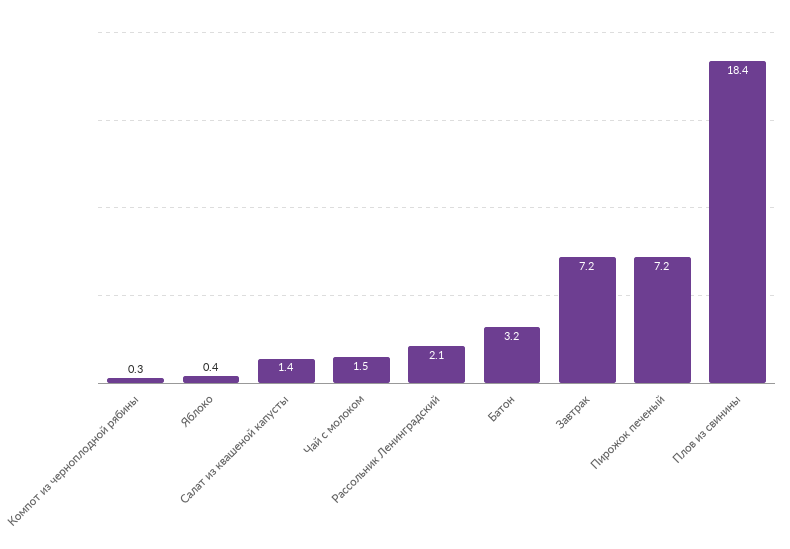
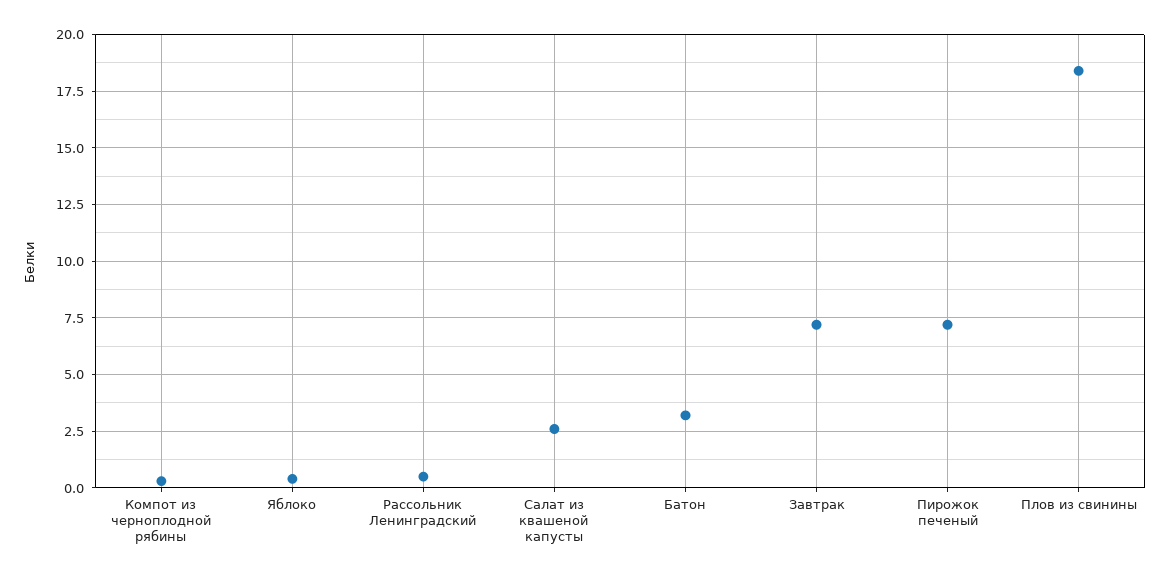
Салат из квашеной капусты: 1.4 -> 2.5
Чай с молоком: 1.5 -> none
Рассольник Ленинградский: 2.1 -> 0.5

